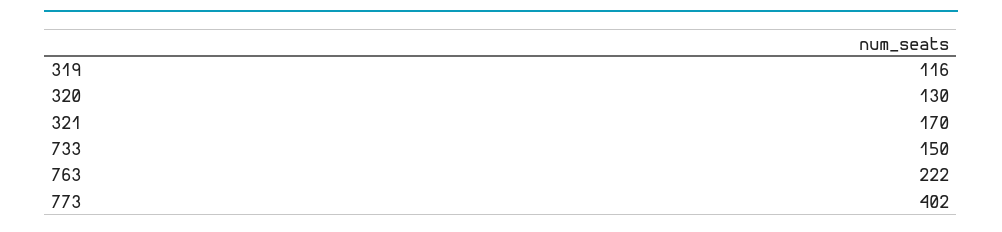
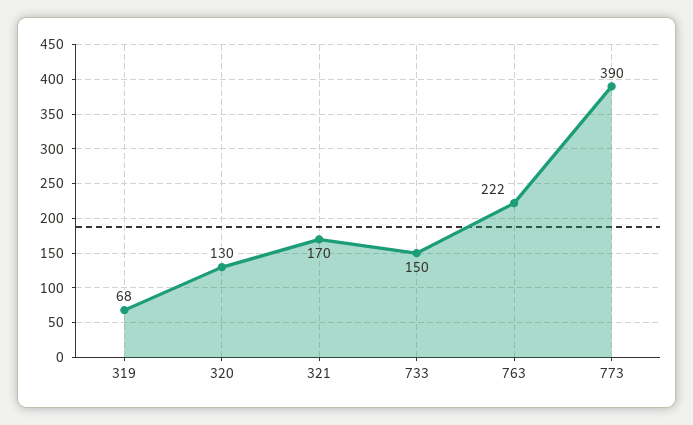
319: 116 -> 68
773: 402 -> 390

